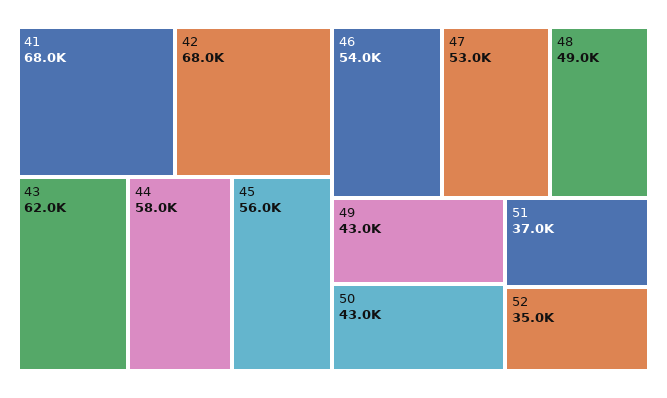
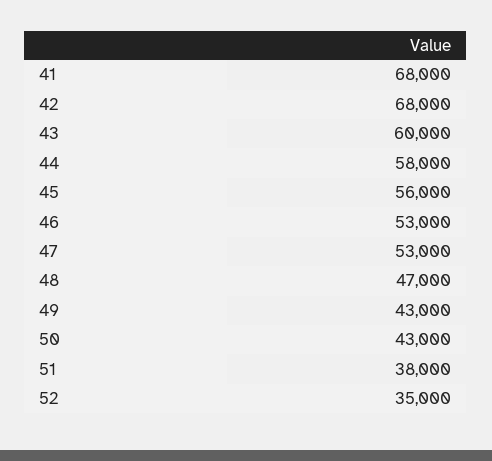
43: 62000 -> 60000
46: 54000 -> 53000
48: 49000 -> 47000
51: 37000 -> 38000

